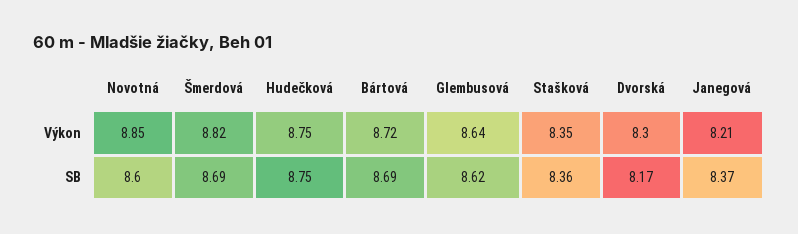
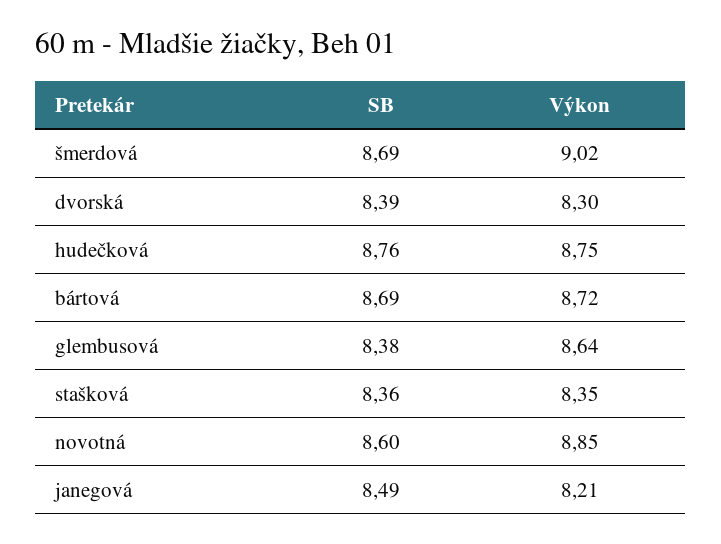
Šmerdová, Výkon: 8.82 -> 9.02
Hudečková, SB: 8.75 -> 8.76
Glembusová, SB: 8.62 -> 8.38
Dvorská, SB: 8.17 -> 8.39
Janegová, SB: 8.37 -> 8.49

